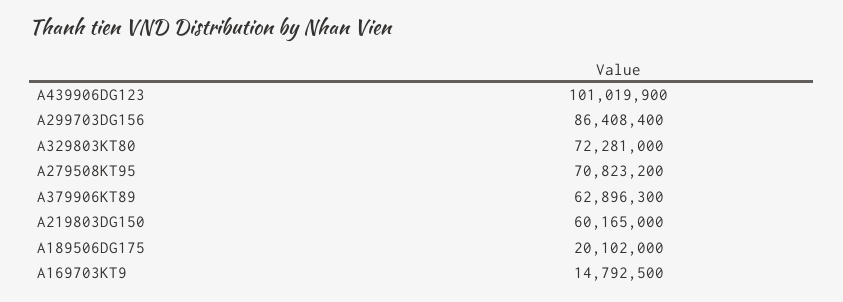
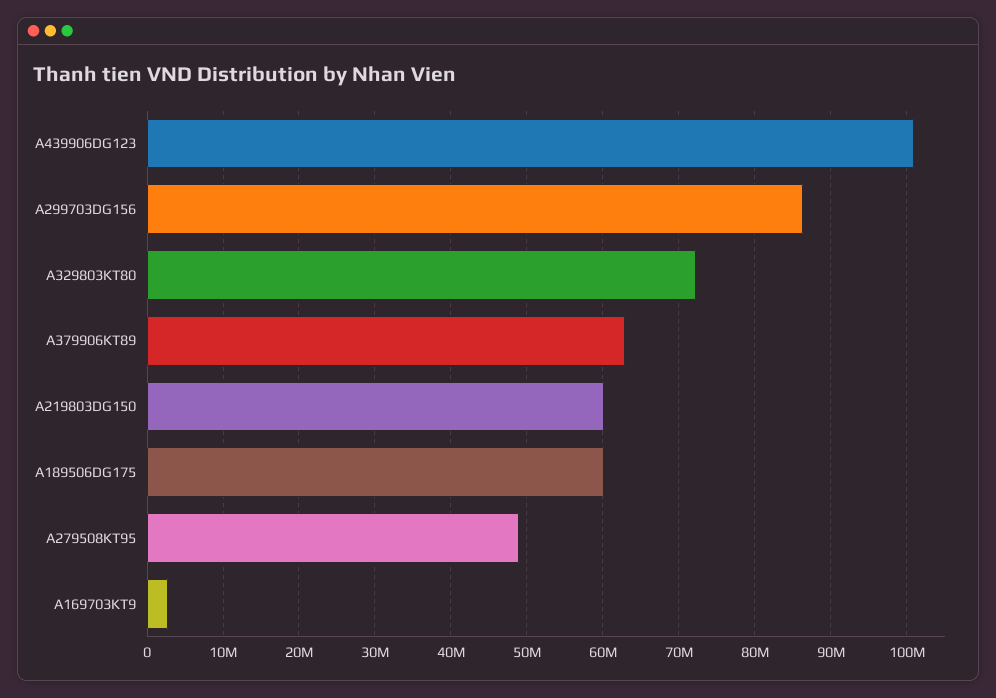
A279508KT95: 70823200 -> 49000000
A189506DG175: 20102000 -> 60000000
A169703KT9: 14792500 -> 3000000

